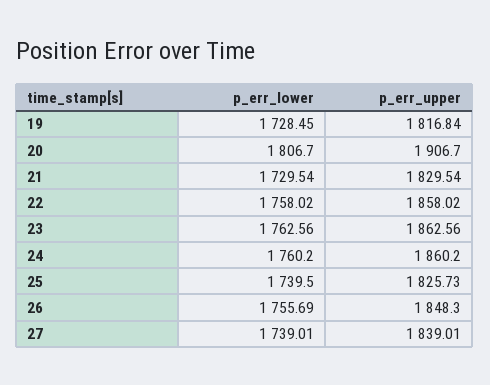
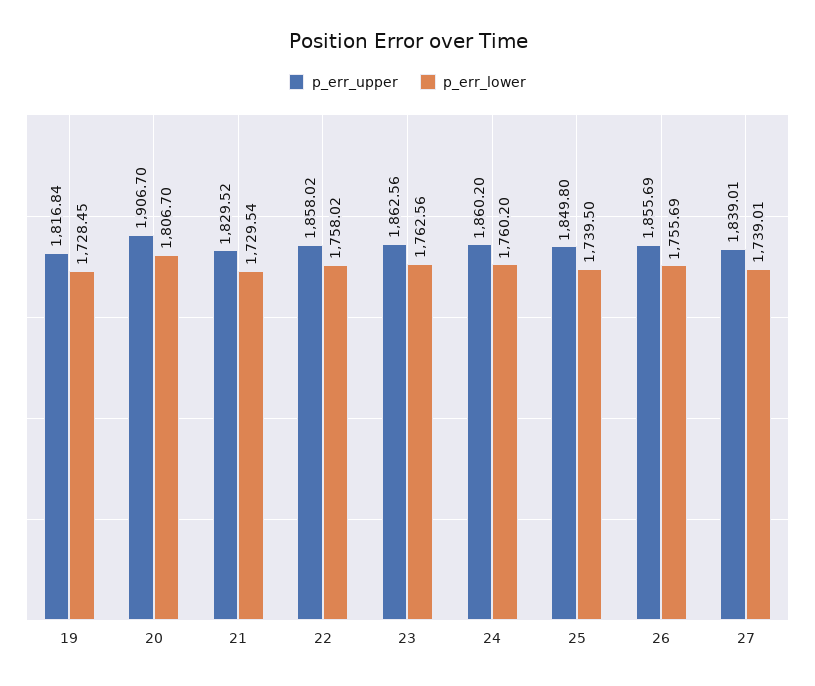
p_err_upper, 21: 1829.54 -> 1829.52
p_err_upper, 25: 1825.73 -> 1849.8
p_err_upper, 26: 1848.3 -> 1855.69

